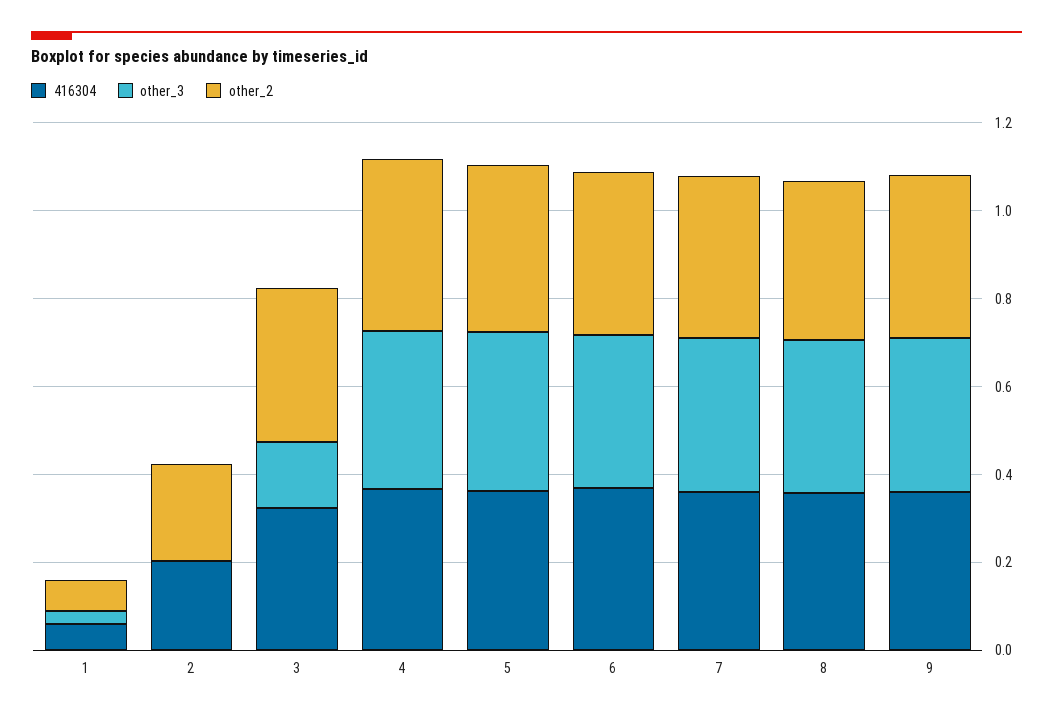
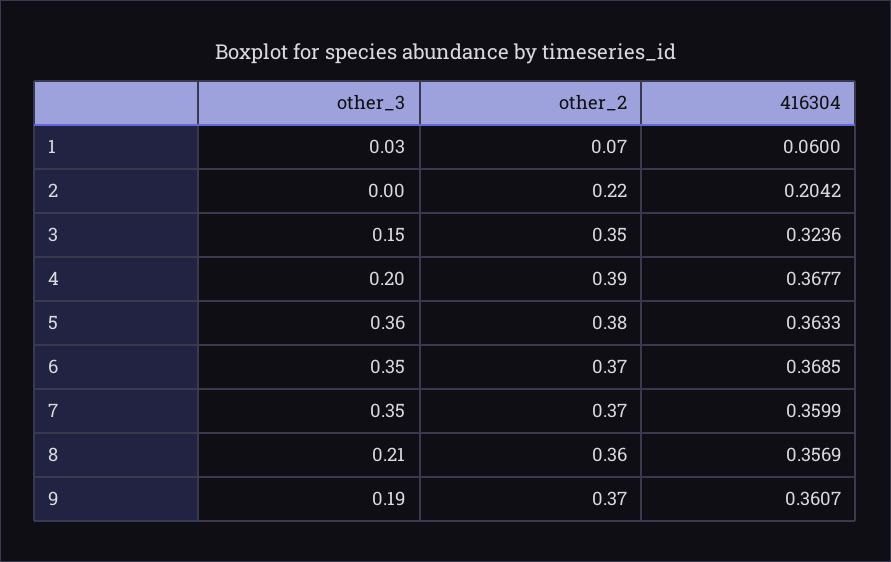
other_3, 4: 0.35 -> 0.2
other_3, 8: 0.35 -> 0.21
other_3, 9: 0.35 -> 0.19

